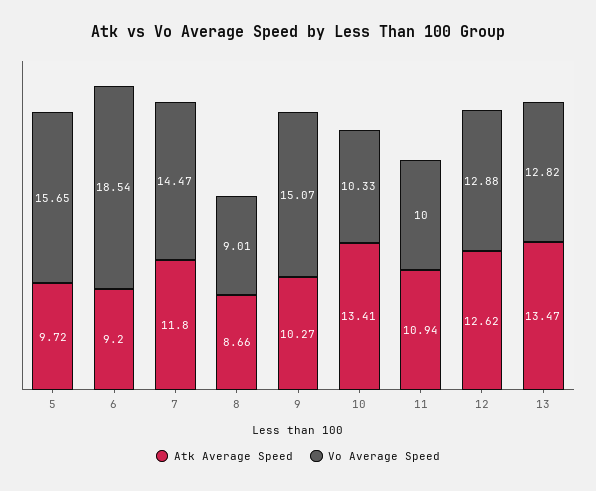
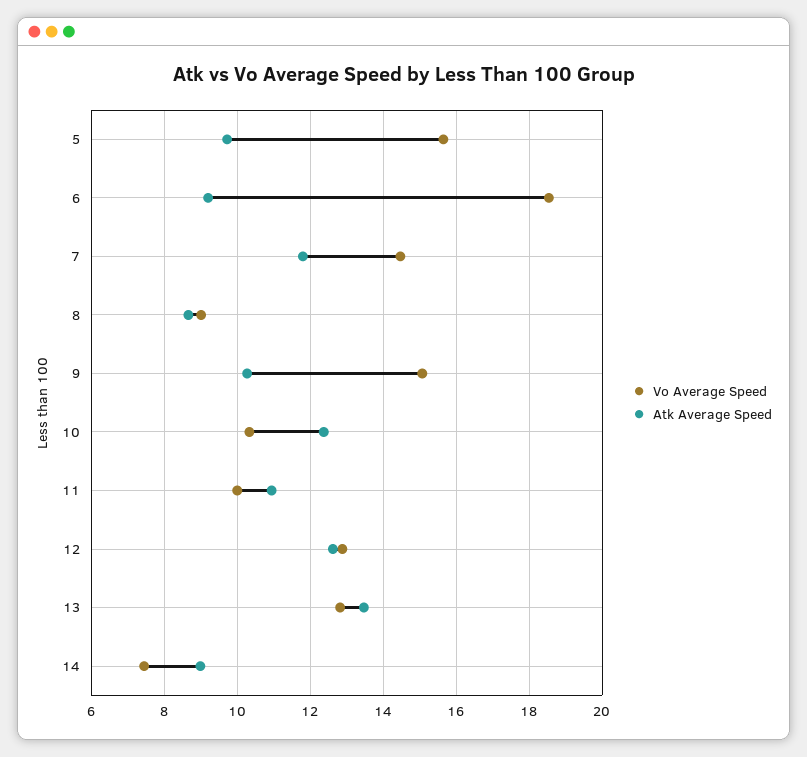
Atk Average Speed, 10: 13.41 -> 12.4
Vo Average Speed, 14: none -> 7.4
Atk Average Speed, 14: none -> 9

